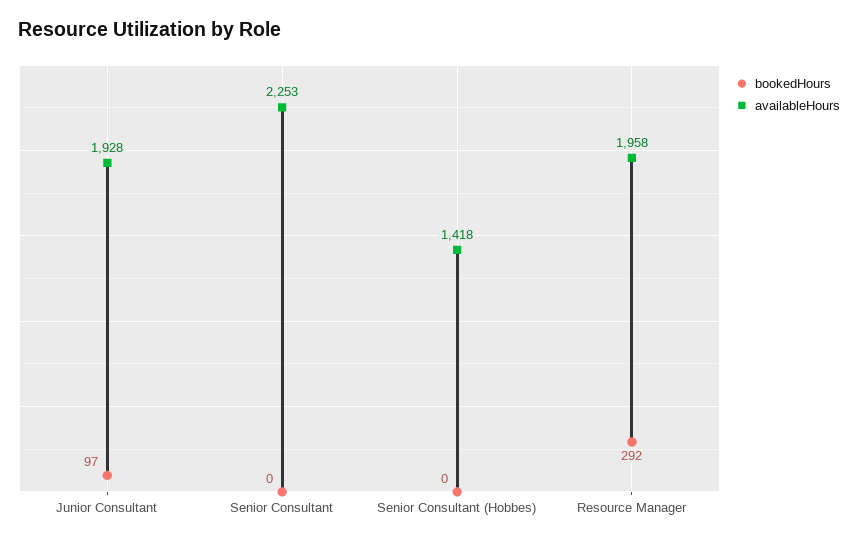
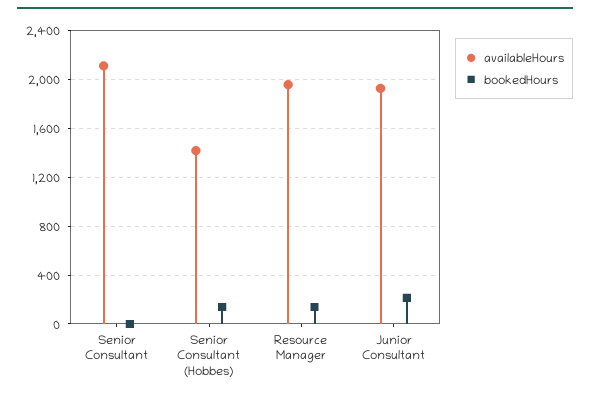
bookedHours, Junior Consultant: 97 -> 200
availableHours, Senior Consultant: 2253 -> 2100
bookedHours, Senior Consultant (Hobbes): 0 -> 150
bookedHours, Resource Manager: 292 -> 150

